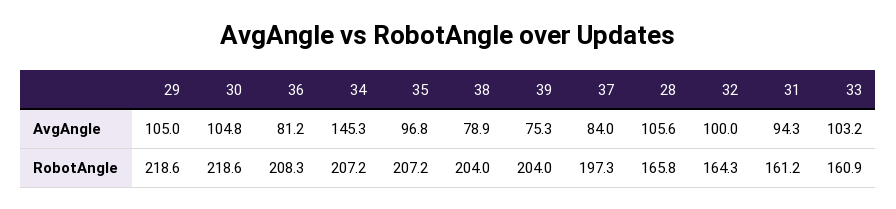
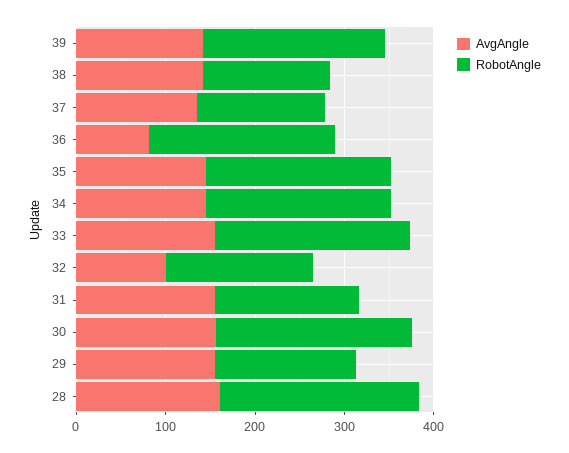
AvgAngle, 29: 105 -> 160
AvgAngle, 30: 104.8 -> 160
AvgAngle, 35: 96.8 -> 140
AvgAngle, 38: 78.9 -> 140
AvgAngle, 39: 75.3 -> 140
AvgAngle, 37: 84 -> 140
AvgAngle, 28: 105.6 -> 160
AvgAngle, 31: 94.3 -> 160
AvgAngle, 33: 103.2 -> 160
RobotAngle, 29: 218.6 -> 160
RobotAngle, 38: 204 -> 140
RobotAngle, 37: 197.3 -> 140
RobotAngle, 28: 165.8 -> 220
RobotAngle, 33: 160.9 -> 220

